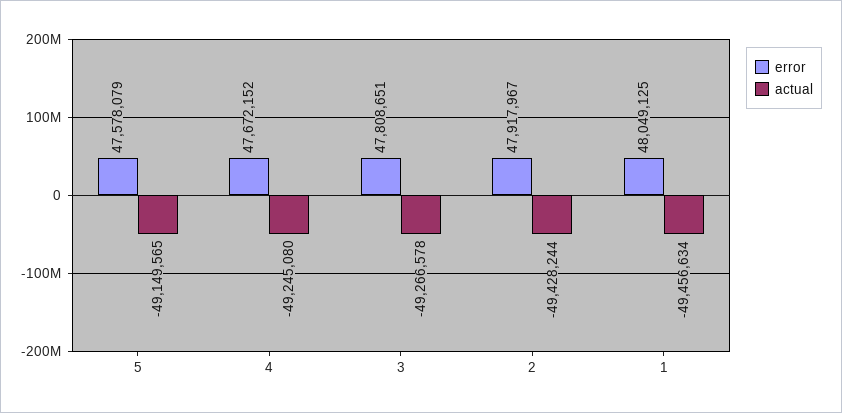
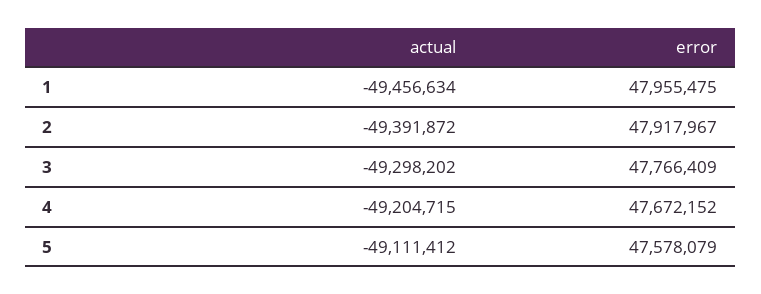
actual, 5: -49149565 -> -49111412
actual, 4: -49245080 -> -49204715
error, 3: 47808651 -> 47766409
actual, 3: -49266578 -> -49298202
actual, 2: -49428244 -> -49391872
error, 1: 48049125 -> 47955475

